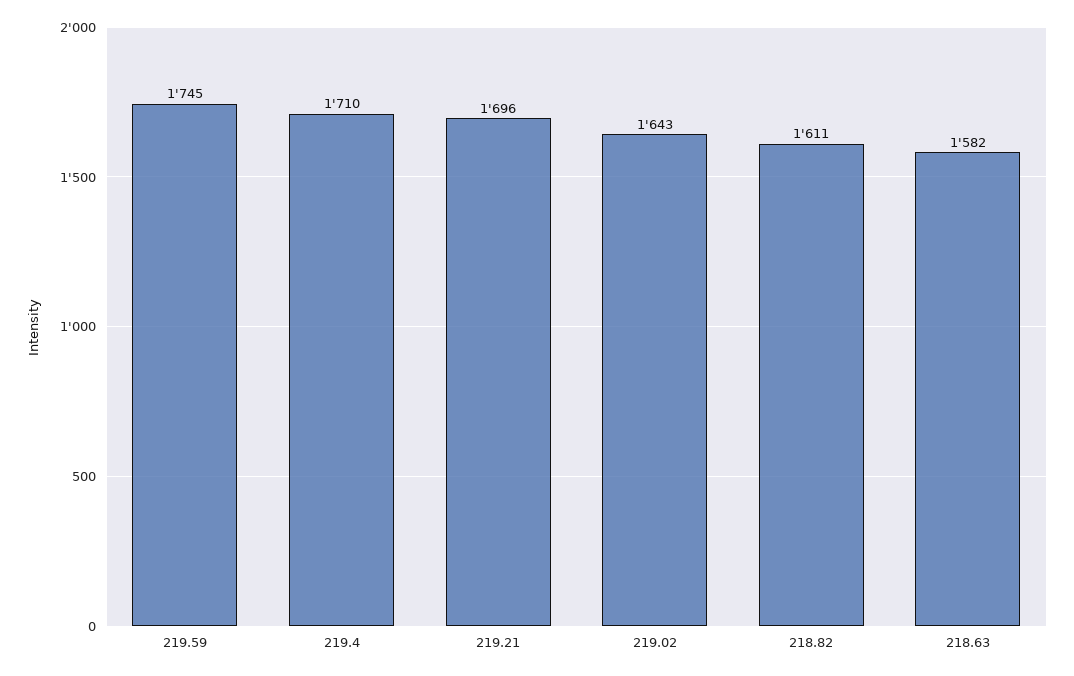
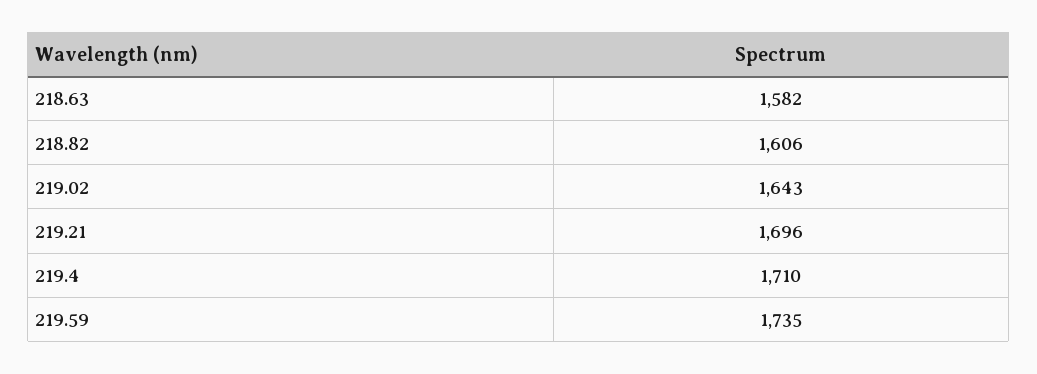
219.59: 1745 -> 1735
218.82: 1611 -> 1606

